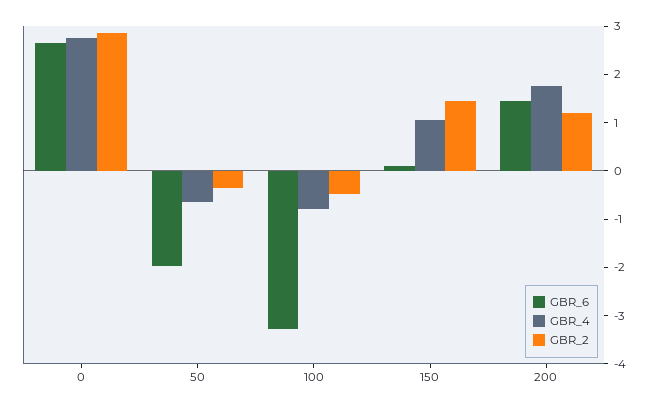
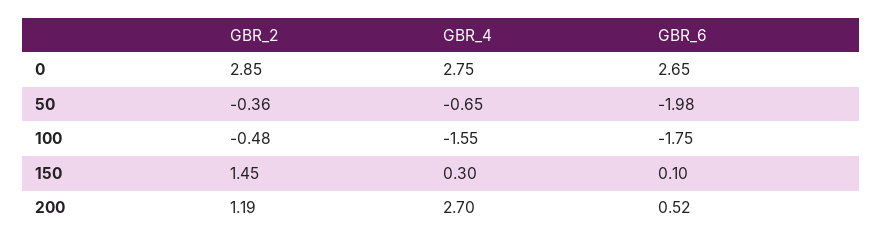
GBR_6, 100: -3.2 -> -1.75
GBR_4, 100: -0.8 -> -1.55
GBR_4, 150: 1 -> 0.3
GBR_6, 200: 1.4 -> 0.52
GBR_4, 200: 1.8 -> 2.7

